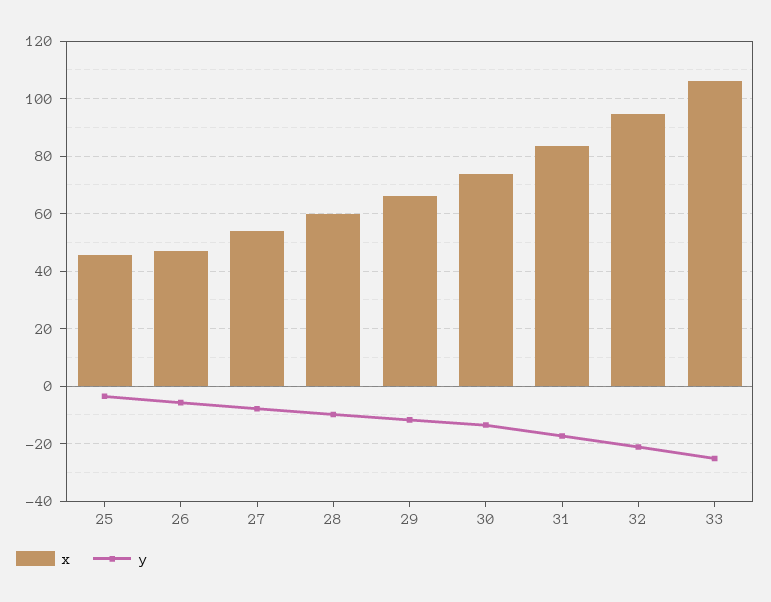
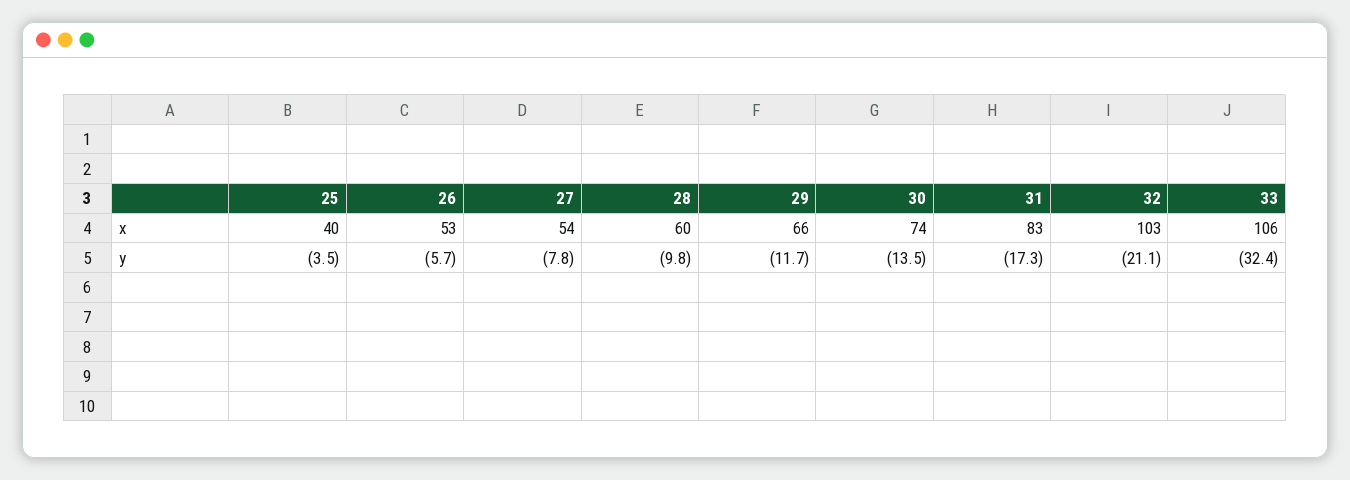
x, 25: 45 -> 40
x, 26: 47.5 -> 53
x, 32: 95 -> 103
y, 33: -25 -> -32.4

